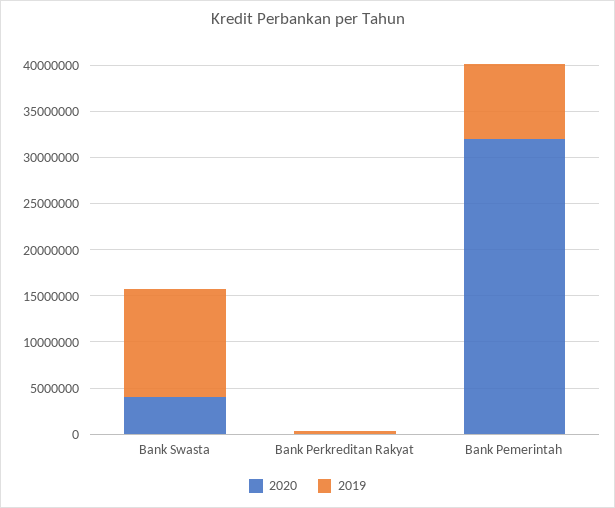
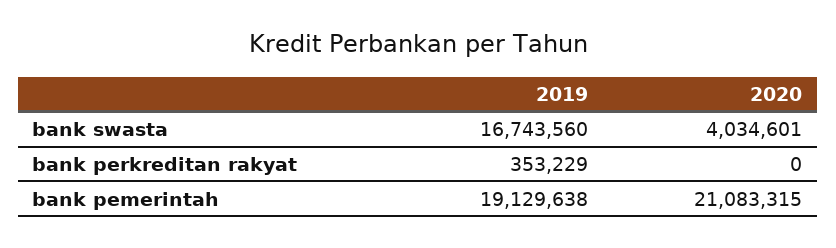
2019, Bank Swasta: 12000000 -> 16743560
2020, Bank Pemerintah: 32000000 -> 21083315
2019, Bank Pemerintah: 8000000 -> 19129638

